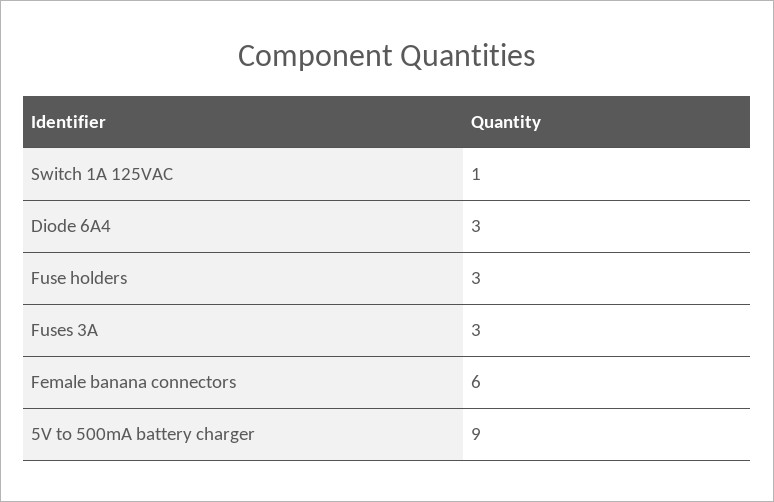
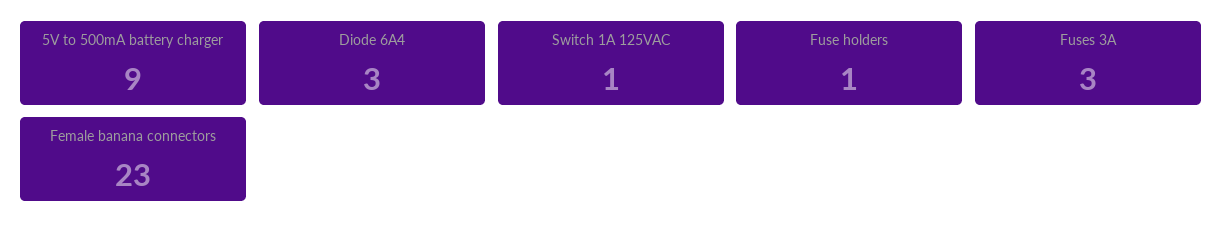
Fuse holders: 3 -> 1
Female banana connectors: 6 -> 23

